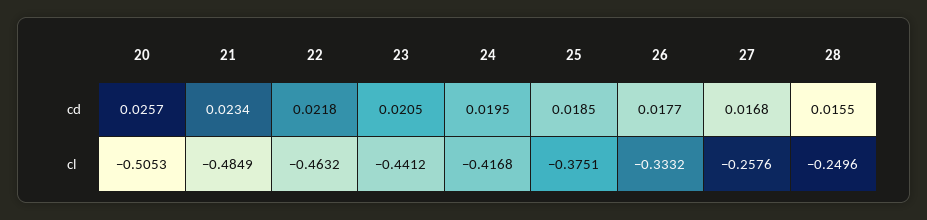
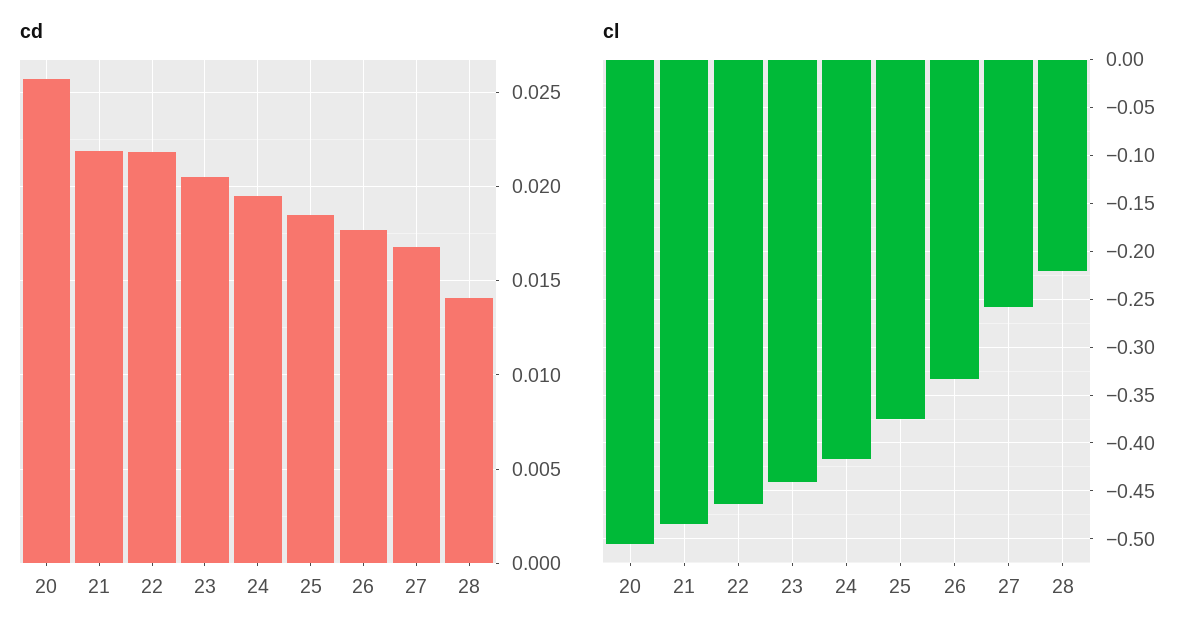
cd, 21: 0.0234 -> 0.022
cd, 28: 0.0155 -> 0.014
cl, 28: -0.2496 -> -0.22

